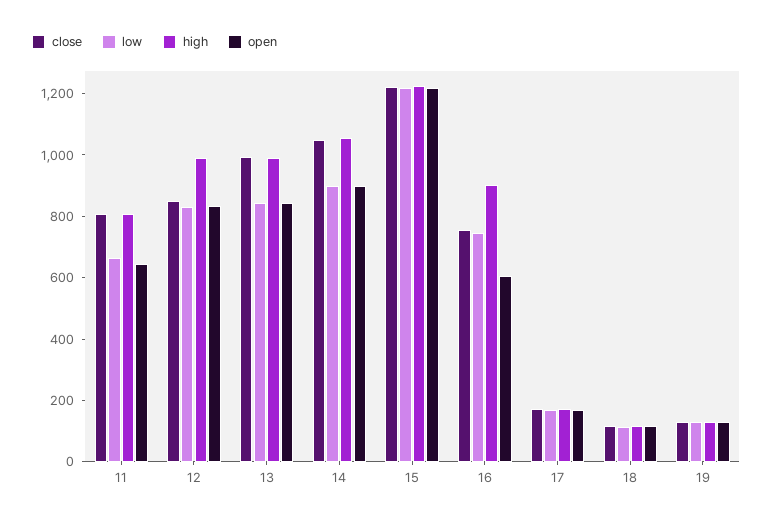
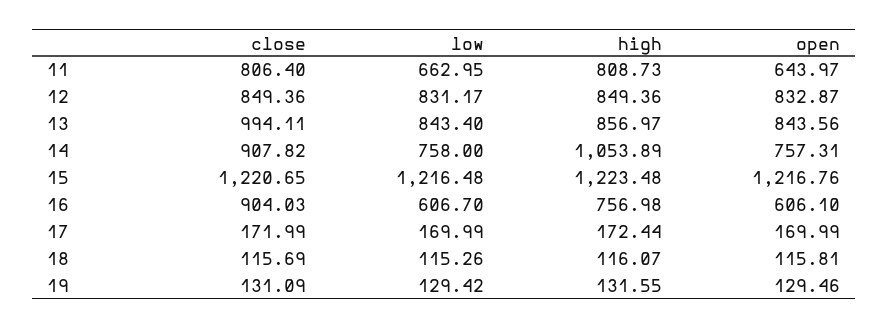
high, 12: 1000 -> 849.36
high, 13: 1000 -> 856.97
close, 14: 1050 -> 907.82
low, 14: 900 -> 758
open, 14: 900 -> 757.31
close, 16: 750 -> 904.03
low, 16: 750 -> 606.7
high, 16: 900 -> 756.98

